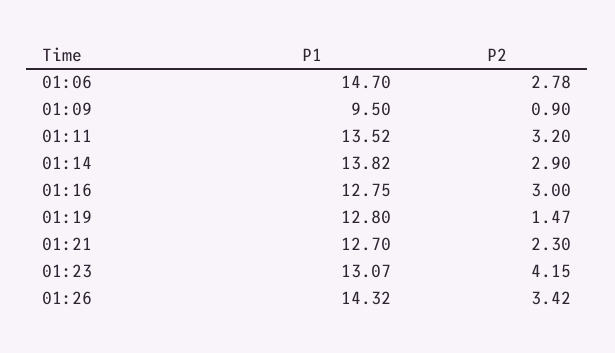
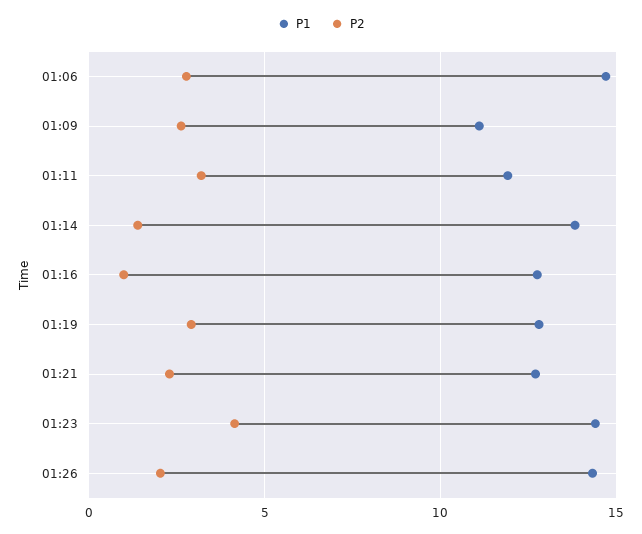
P1, 01:09: 9.5 -> 11
P2, 01:09: 0.9 -> 2.5
P1, 01:11: 13.52 -> 12
P2, 01:14: 2.9 -> 1.5
P2, 01:16: 3 -> 1
P2, 01:19: 1.47 -> 3
P1, 01:23: 13.07 -> 14.5
P2, 01:26: 3.42 -> 2

